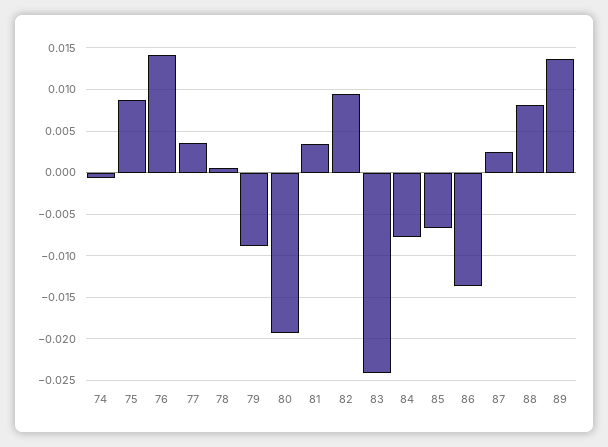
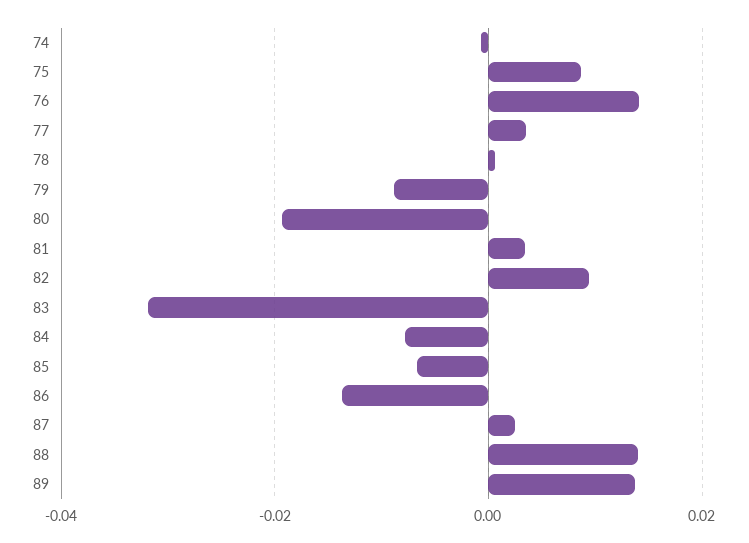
83: -0.024 -> -0.032
88: 0.008 -> 0.014

